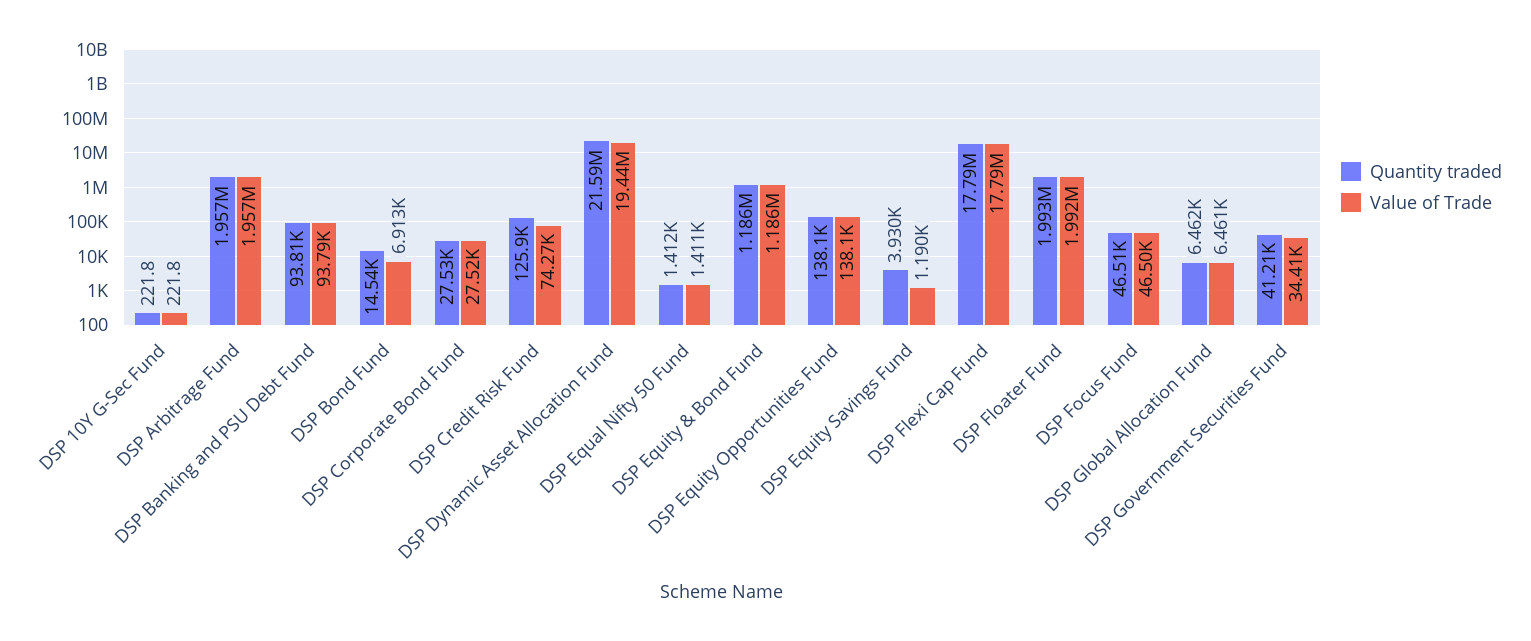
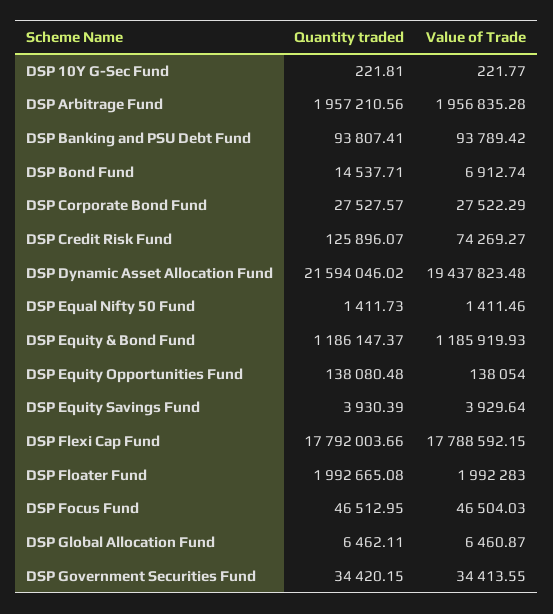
Value of Trade, DSP Equity Savings Fund: 1190 -> 3929.64
Quantity traded, DSP Government Securities Fund: 41210 -> 34420.15

